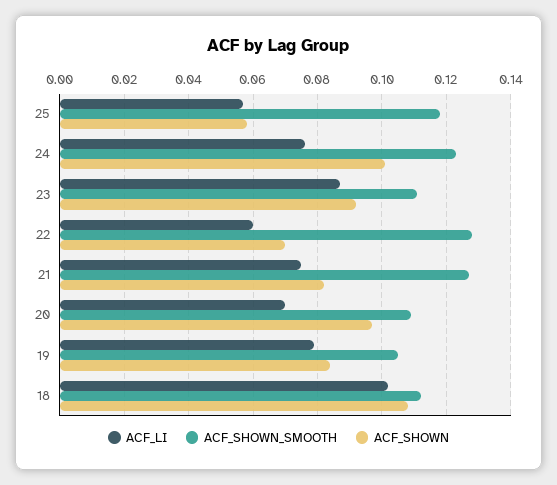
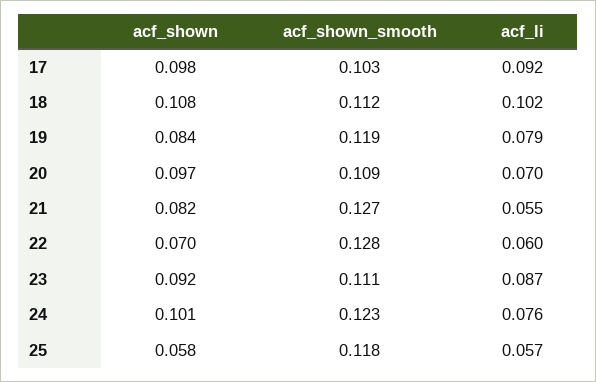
ACF_LI, 21: 0.075 -> 0.055
ACF_SHOWN_SMOOTH, 19: 0.105 -> 0.119
ACF_SHOWN, 17: none -> 0.098
ACF_SHOWN_SMOOTH, 17: none -> 0.103
ACF_LI, 17: none -> 0.092

